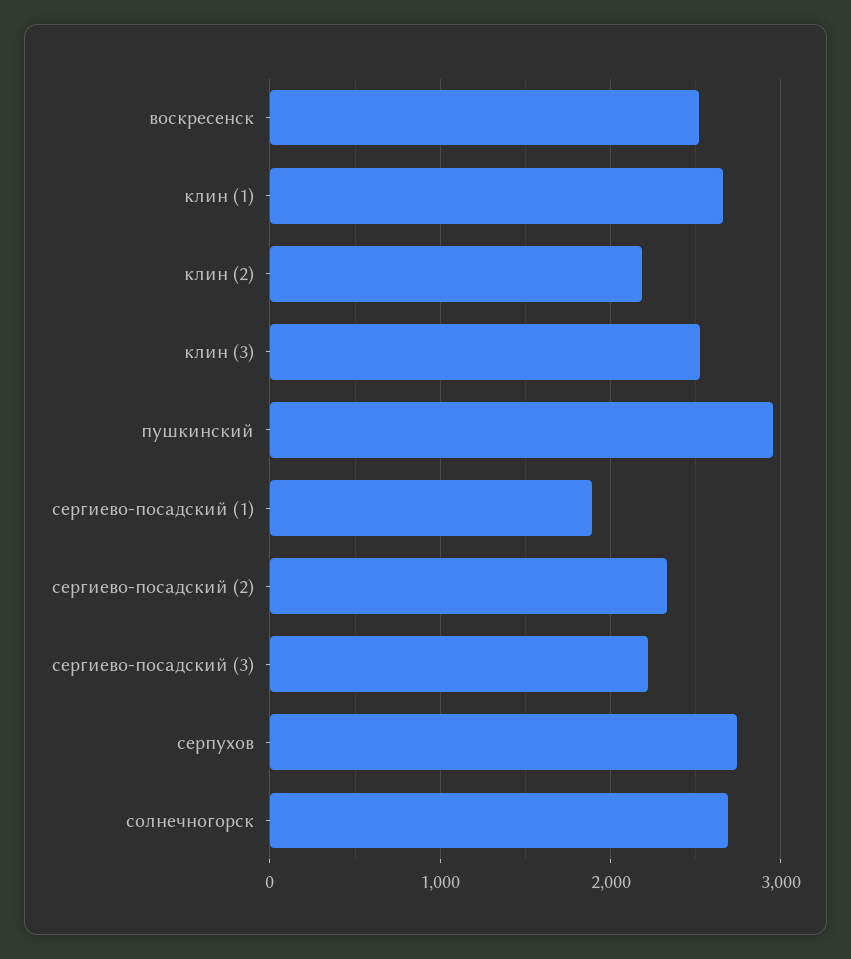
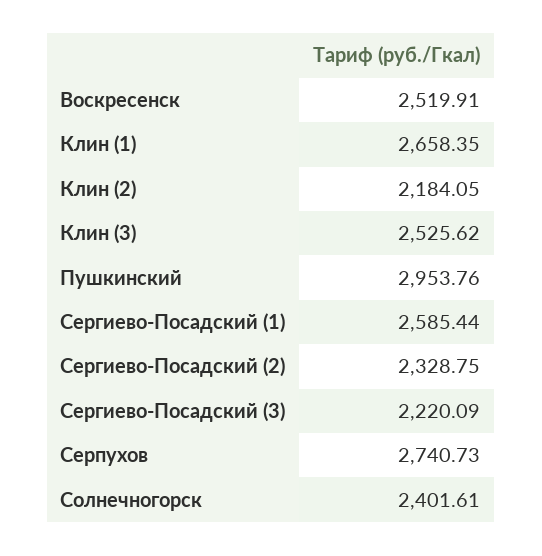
сергиево-посадский (1): 1900 -> 2585.44
солнечногорск: 2700 -> 2401.61

